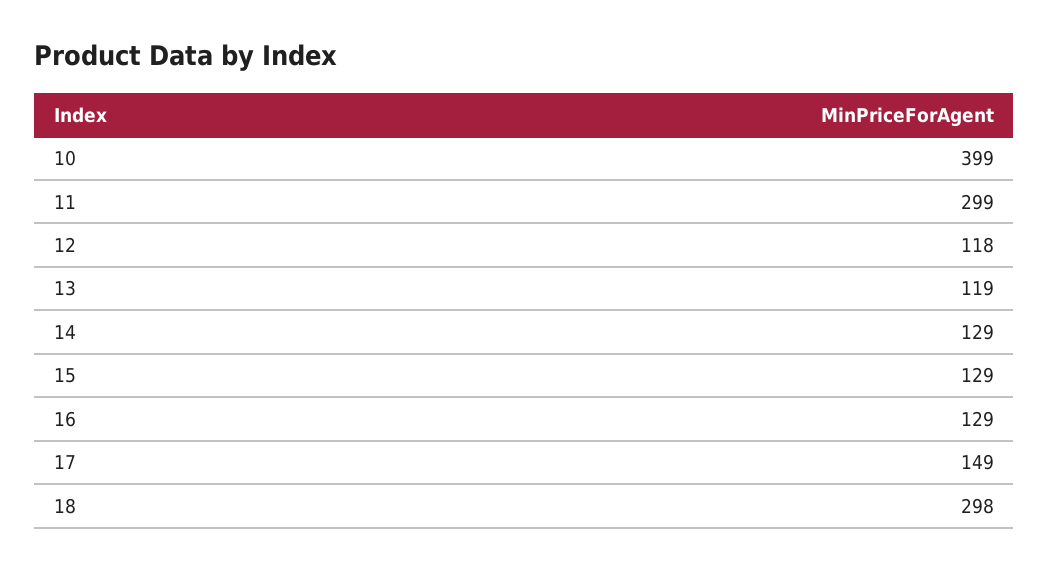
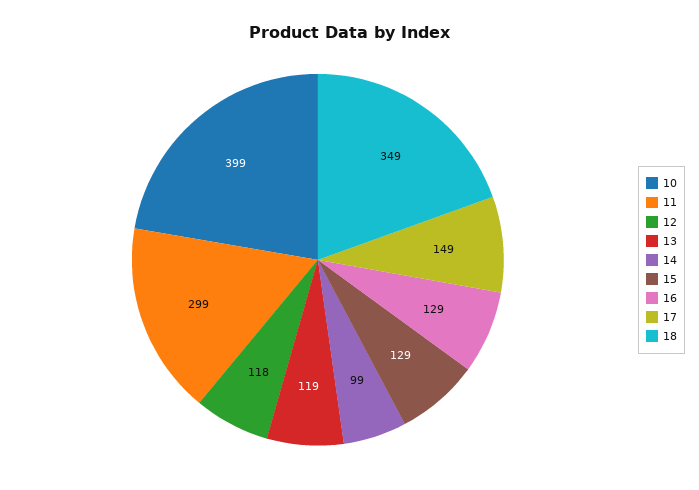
14: 129 -> 99
18: 298 -> 349

